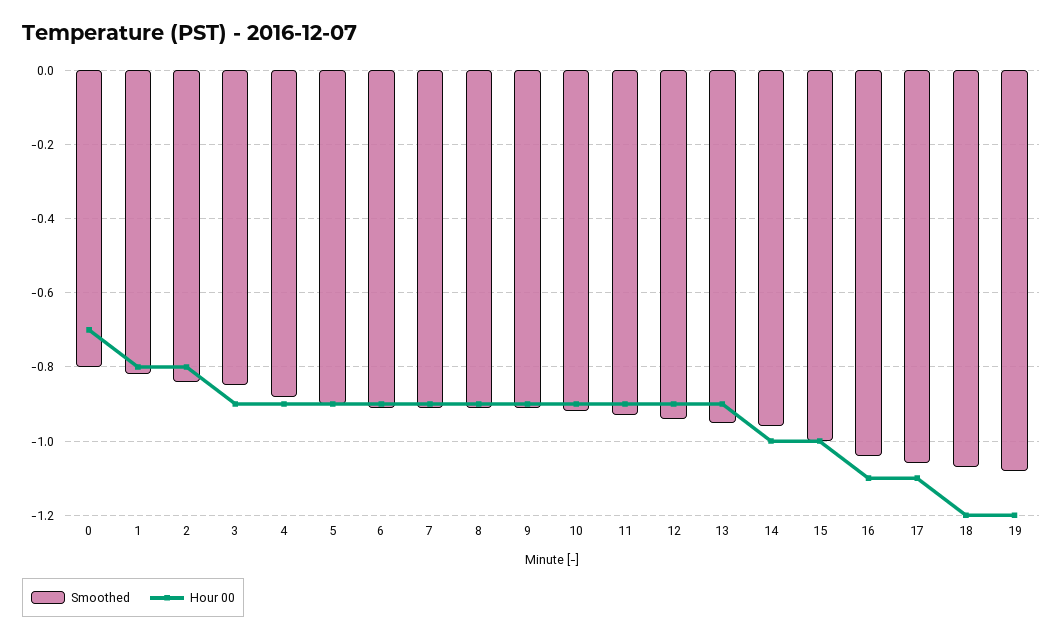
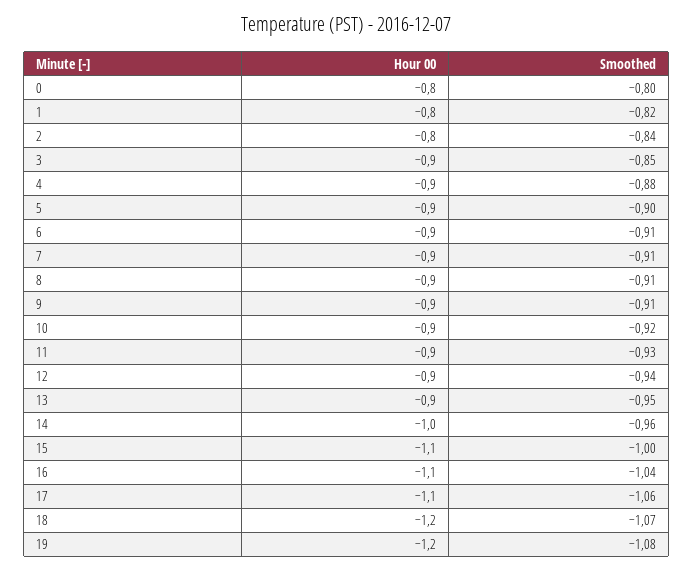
Hour 00, 0: -0.7 -> -0.8
Hour 00, 15: -1 -> -1.1

